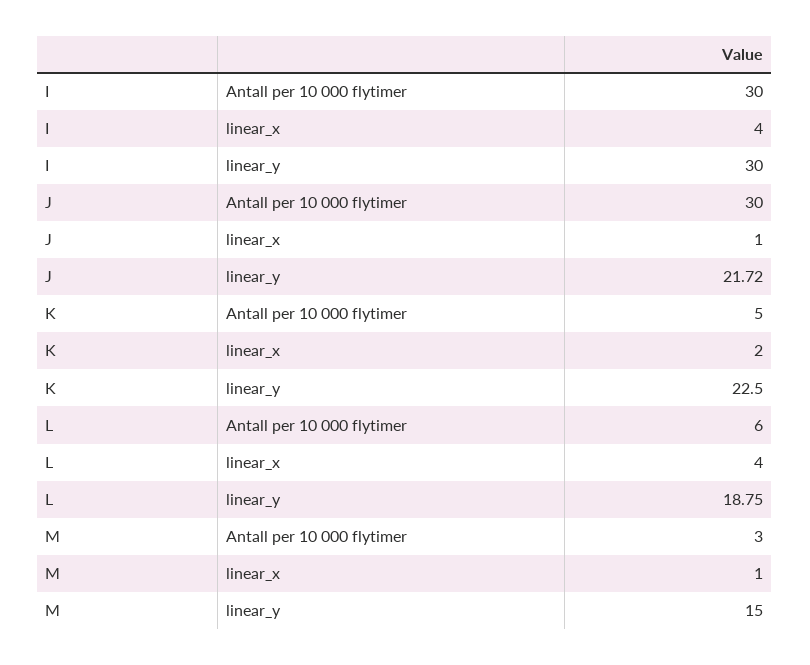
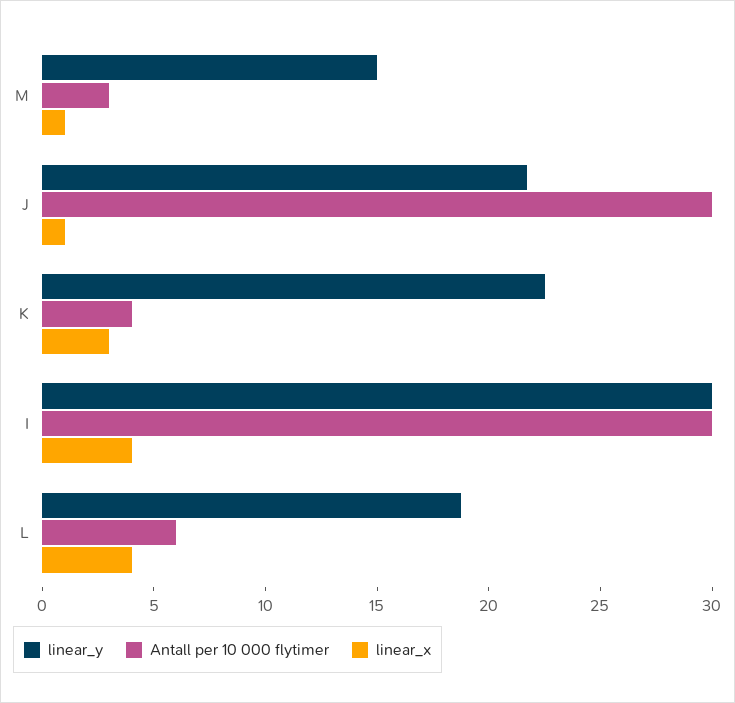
Antall per 10 000 flytimer, K: 5 -> 4
linear_x, K: 2 -> 3

